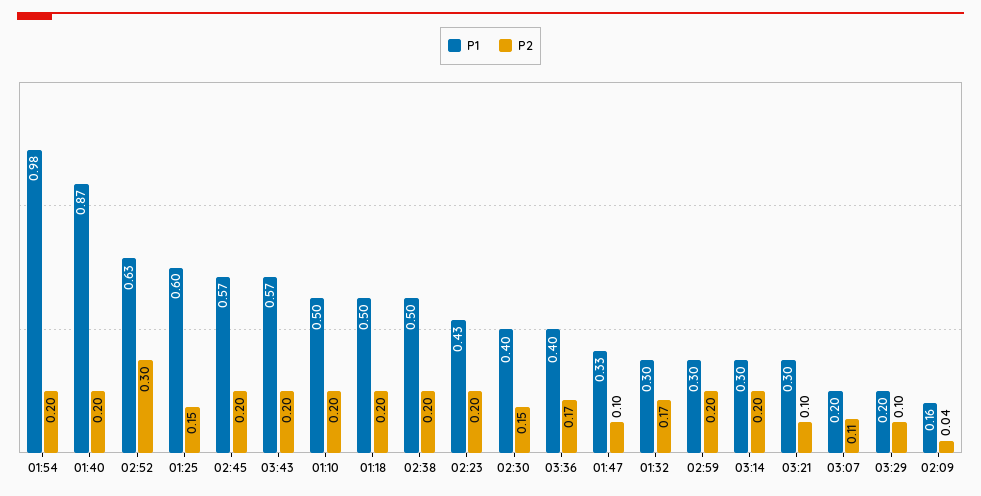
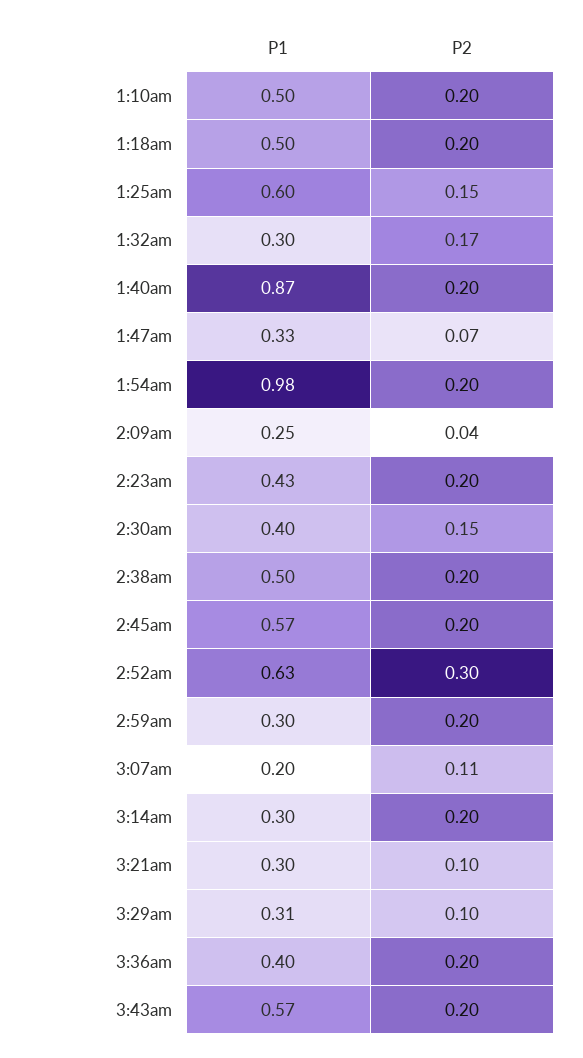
P2, 03:36: 0.17 -> 0.2
P2, 01:47: 0.1 -> 0.07
P1, 03:29: 0.2 -> 0.31
P1, 02:09: 0.16 -> 0.25

